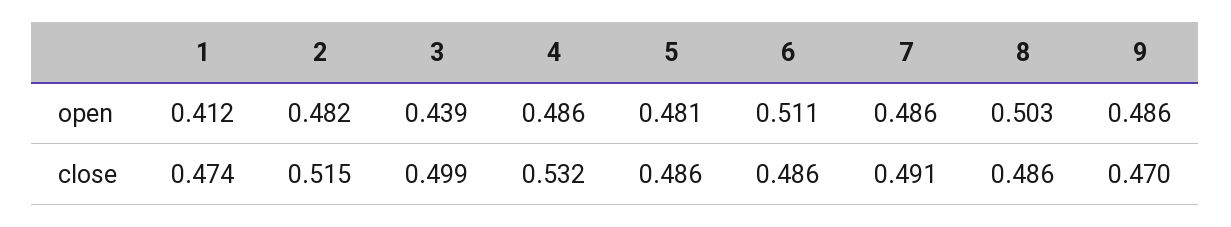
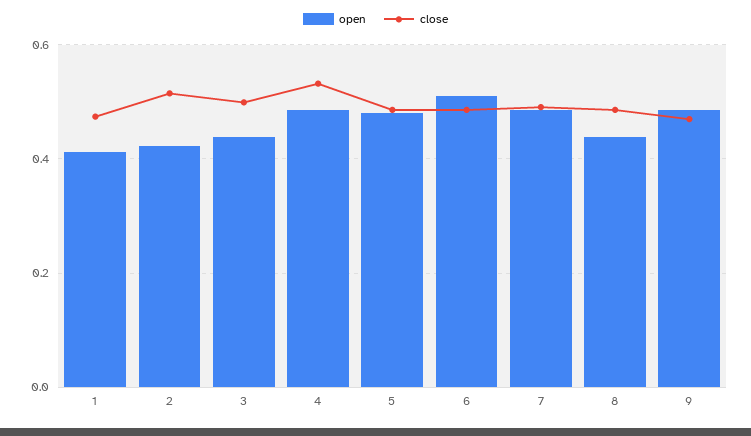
open, 2: 0.482 -> 0.42
open, 8: 0.503 -> 0.44

